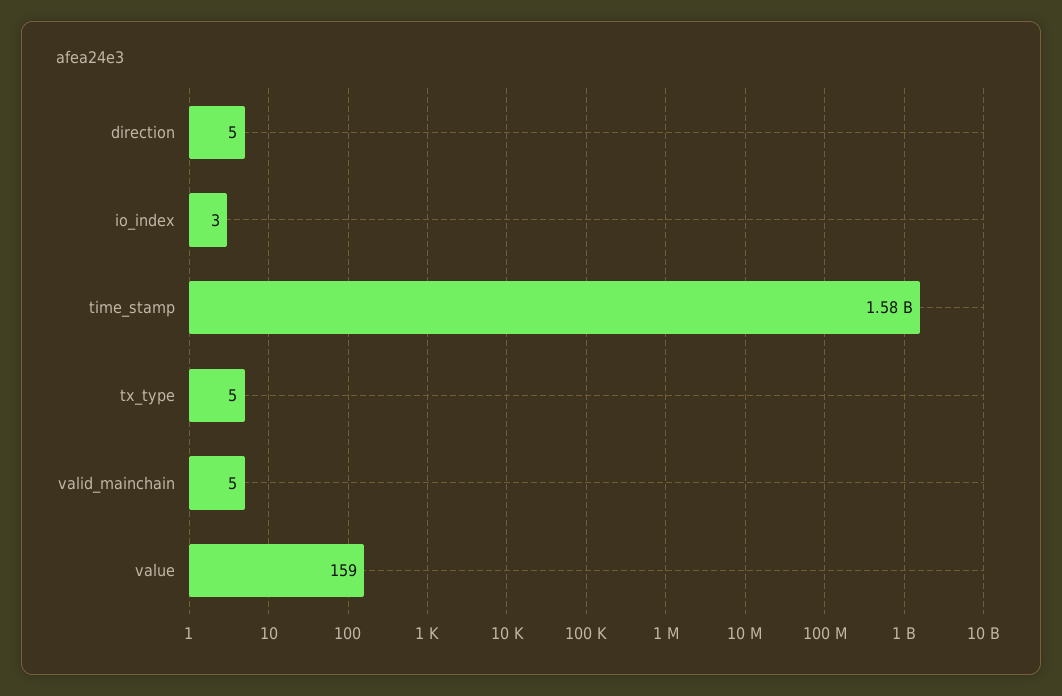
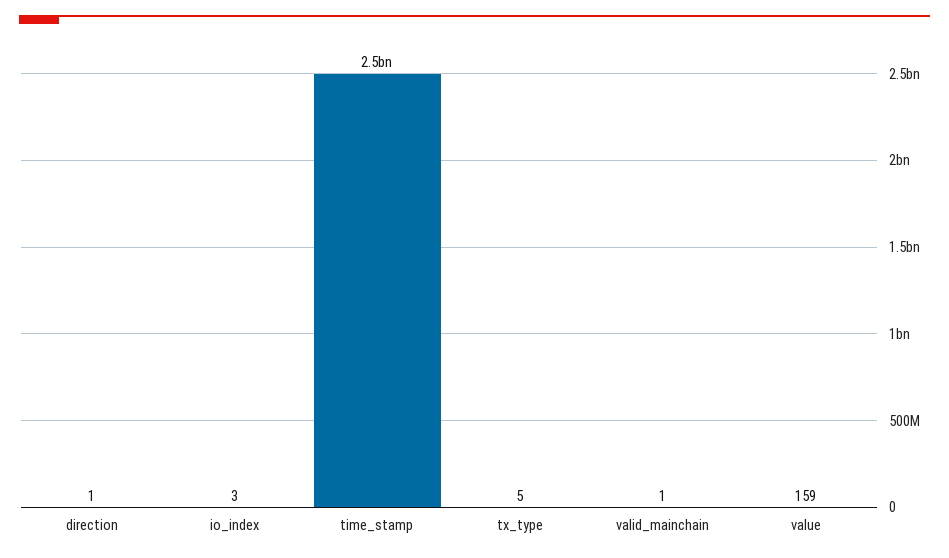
direction: 5 -> 1
time_stamp: 1580000000 -> 2500000000
valid_mainchain: 5 -> 1

